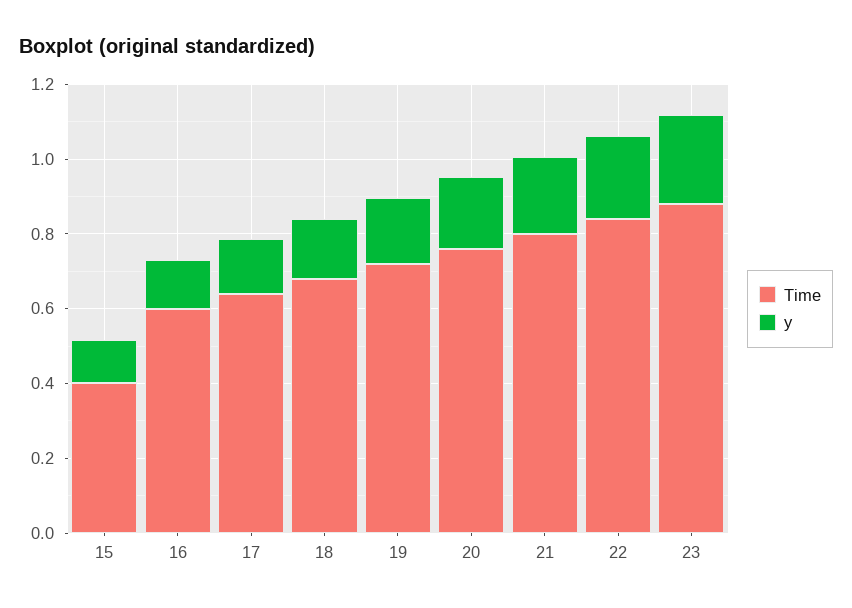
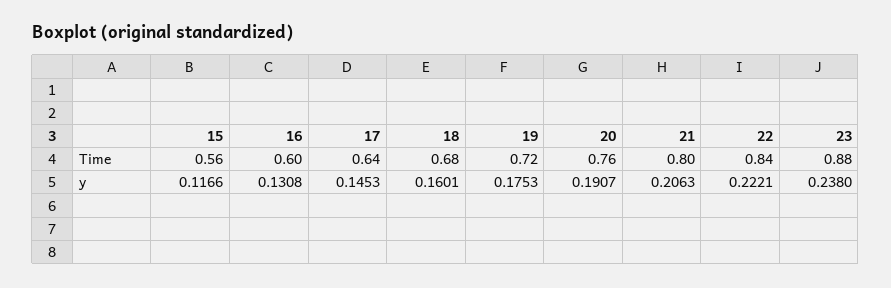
Time, 15: 0.4 -> 0.56

